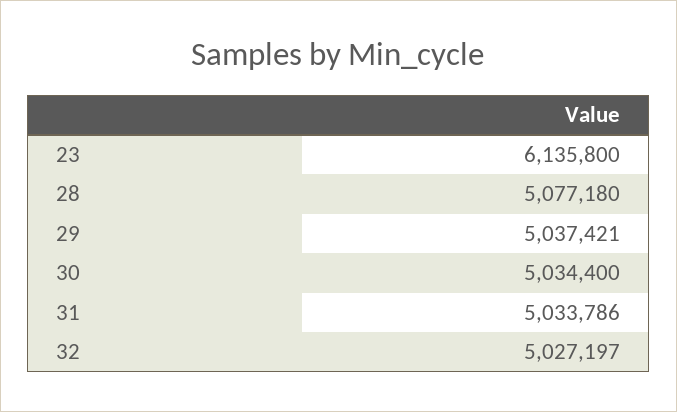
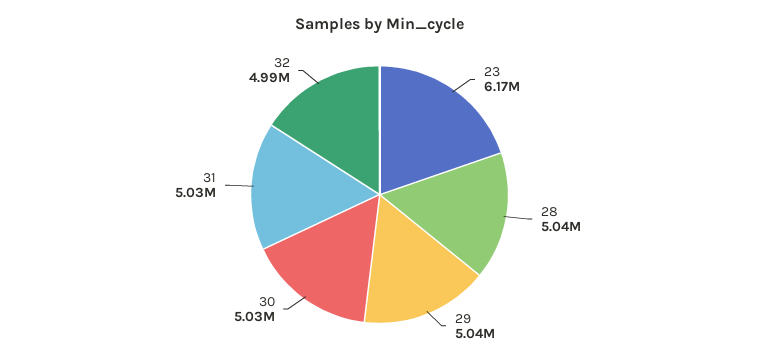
23: 6135800 -> 6170000
28: 5077180 -> 5040000
32: 5027197 -> 4990000

